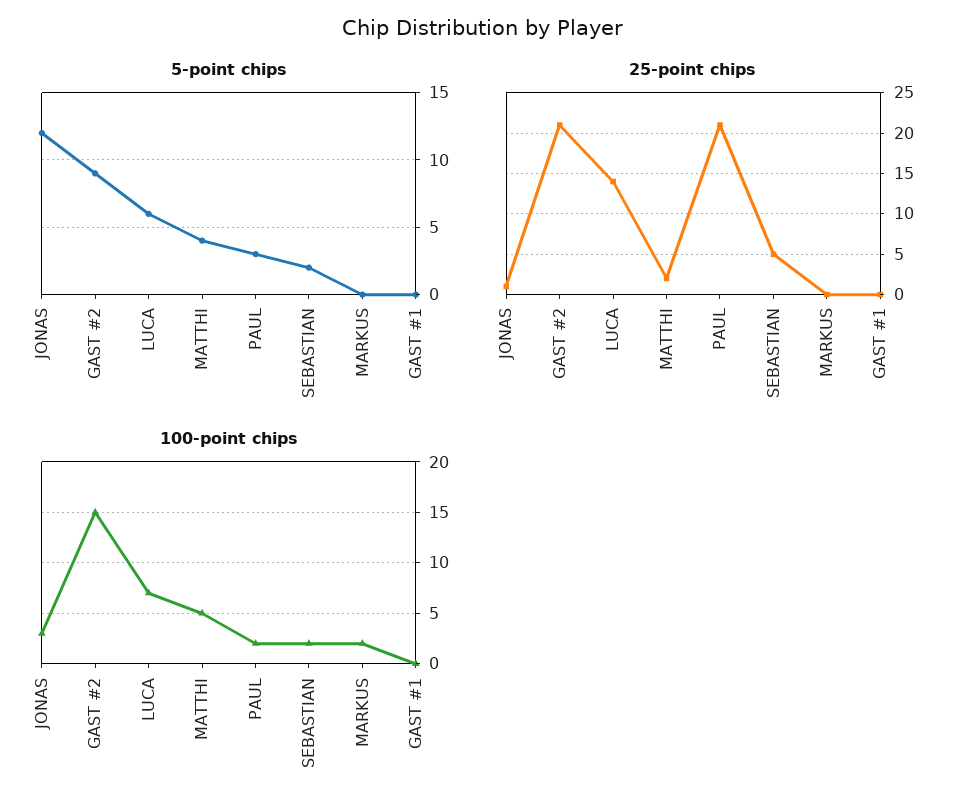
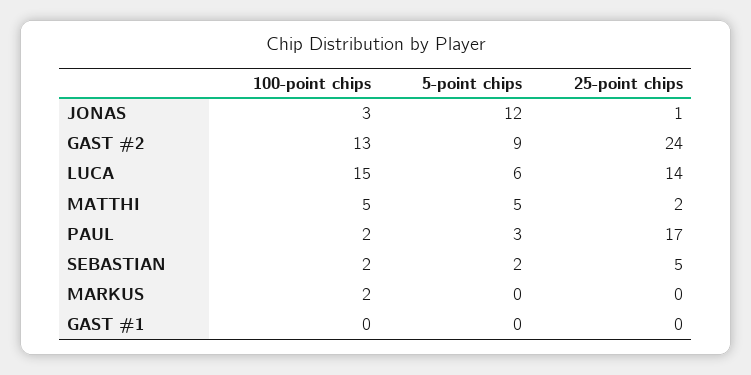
5-point chips, MATTHI: 4 -> 5
25-point chips, GAST #2: 21 -> 24
25-point chips, PAUL: 21 -> 17
100-point chips, GAST #2: 15 -> 13
100-point chips, LUCA: 7 -> 15

